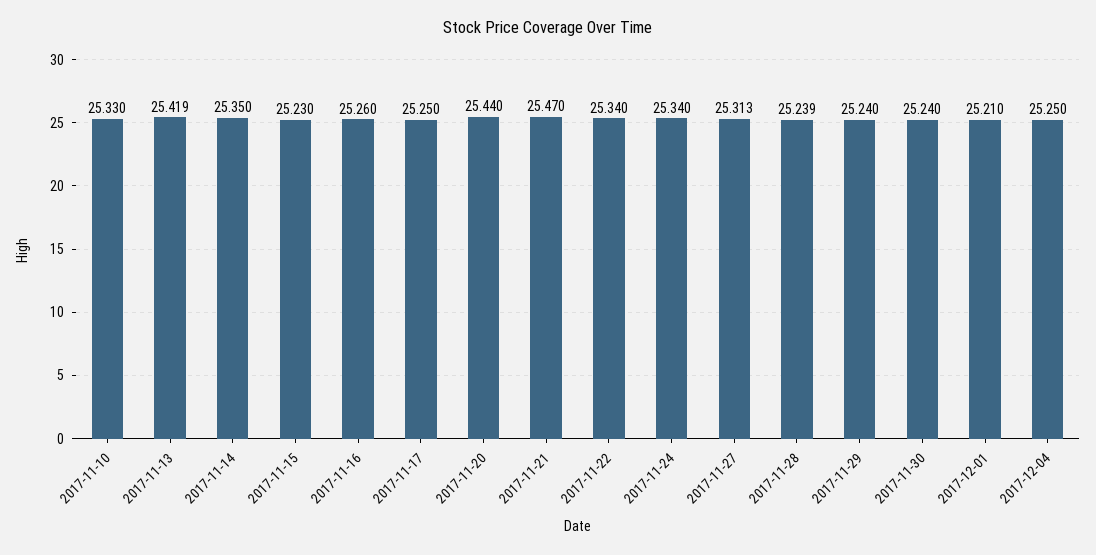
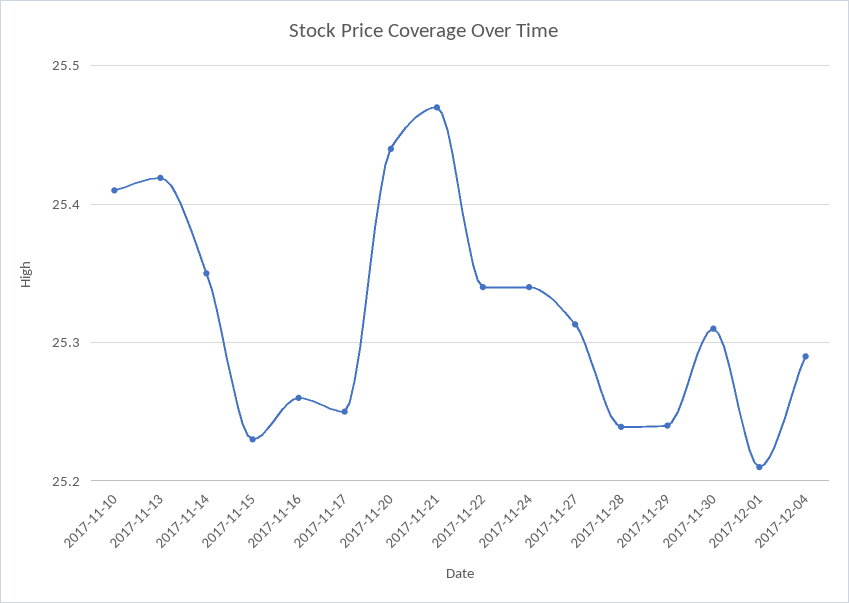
2017-11-10: 25.33 -> 25.41
2017-11-30: 25.24 -> 25.31
2017-12-04: 25.25 -> 25.29

